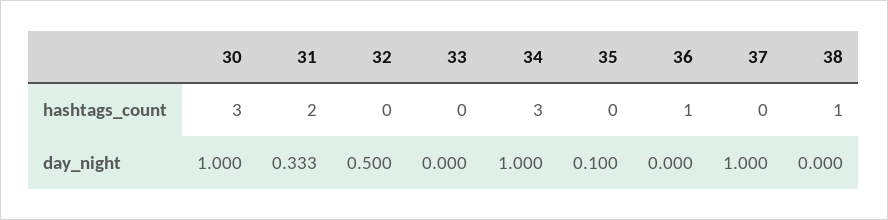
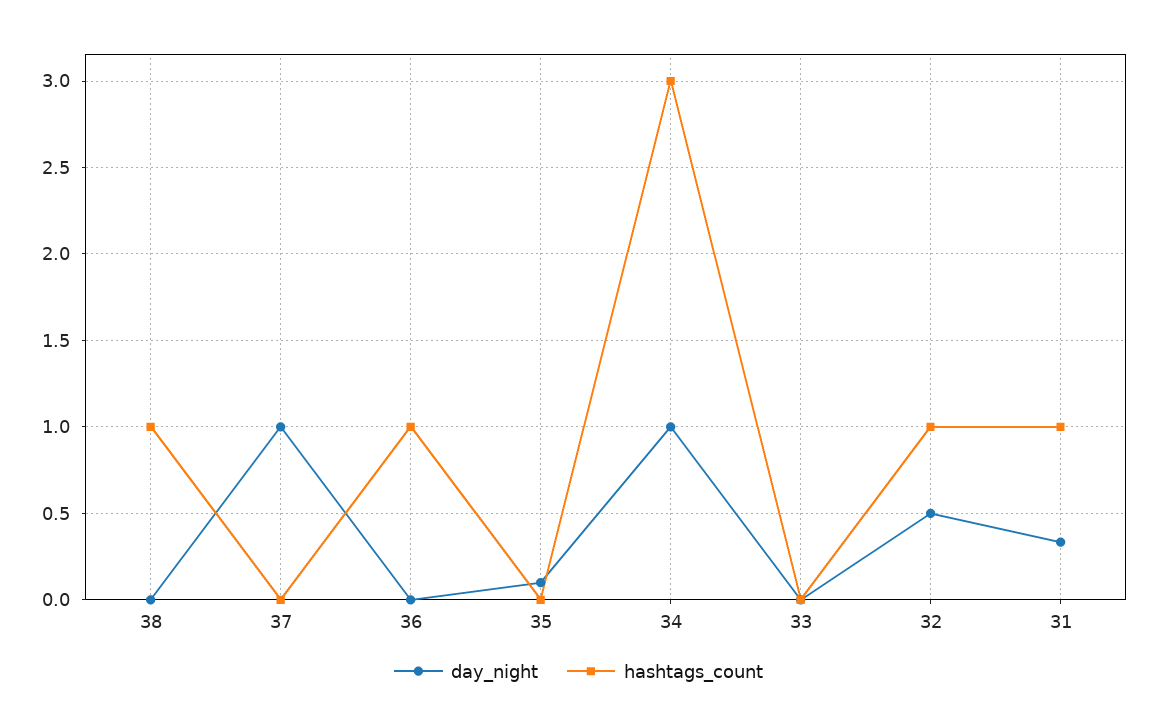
hashtags_count, 30: 3 -> none
hashtags_count, 31: 2 -> 1
hashtags_count, 32: 0 -> 1
day_night, 30: 1 -> none

